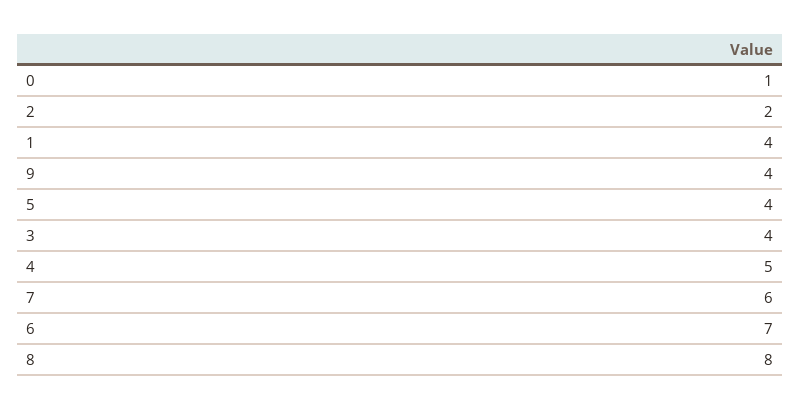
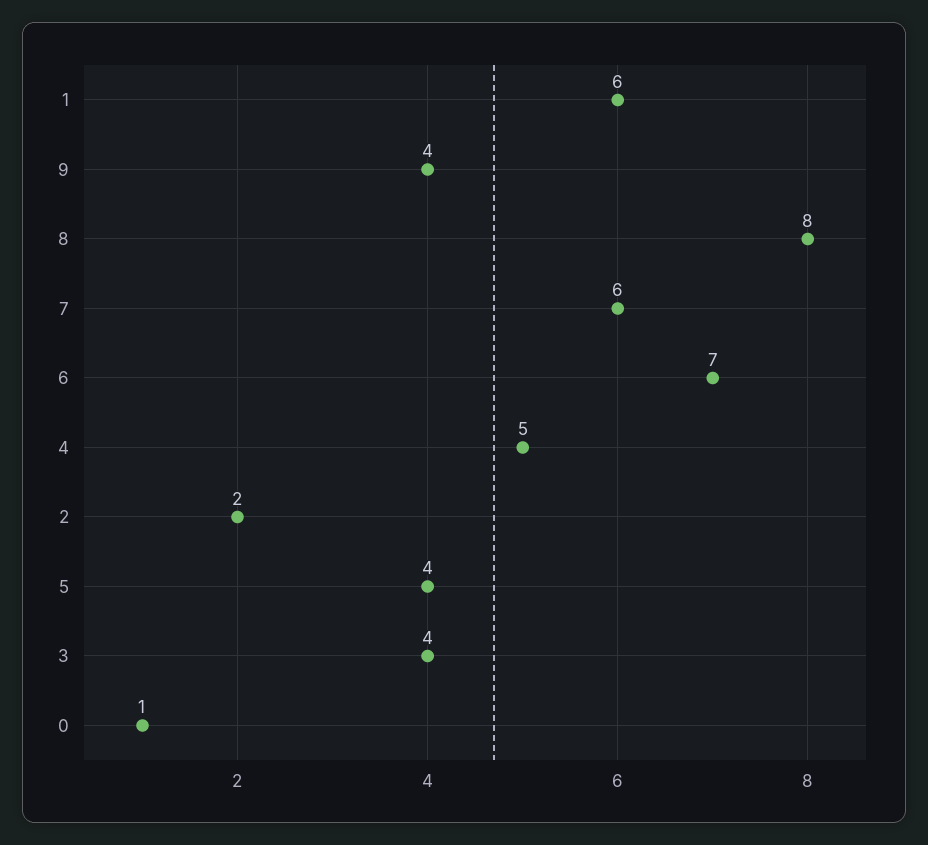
1: 4 -> 6

